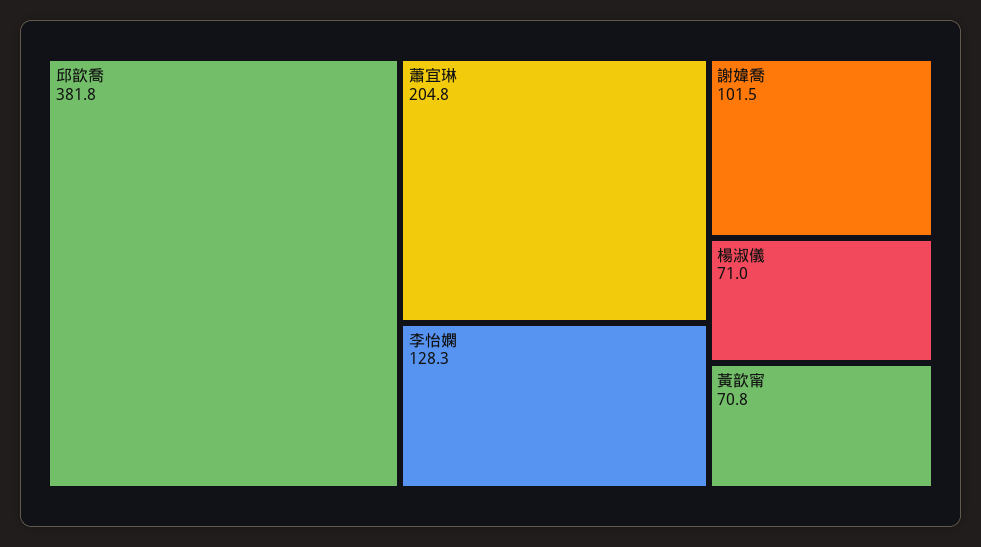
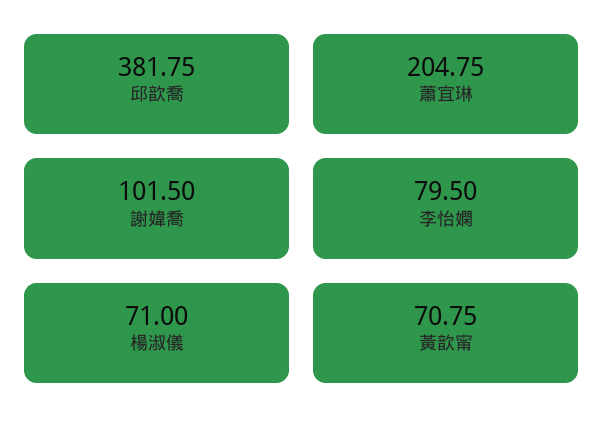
李怡嫻: 128.3 -> 79.5

